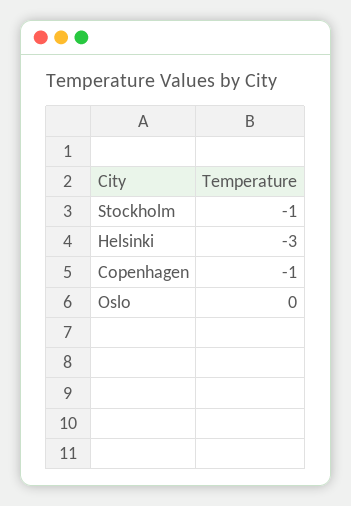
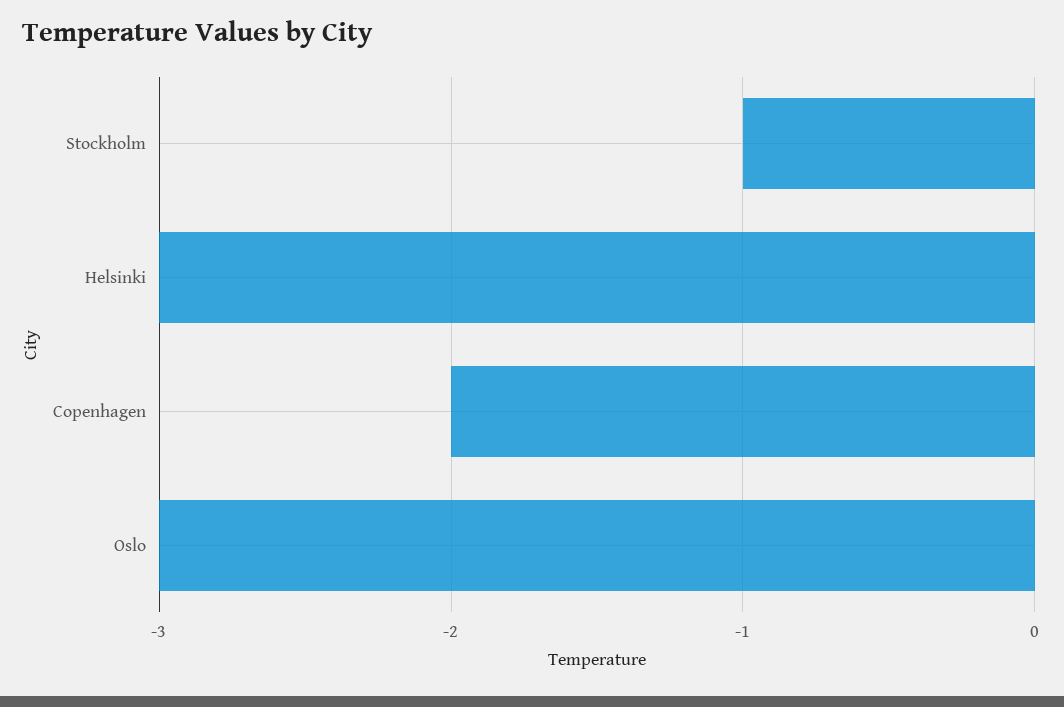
Copenhagen: -1 -> -2
Oslo: 0 -> -3

